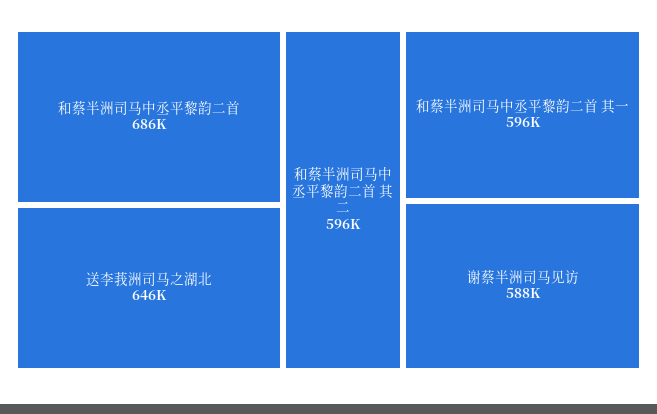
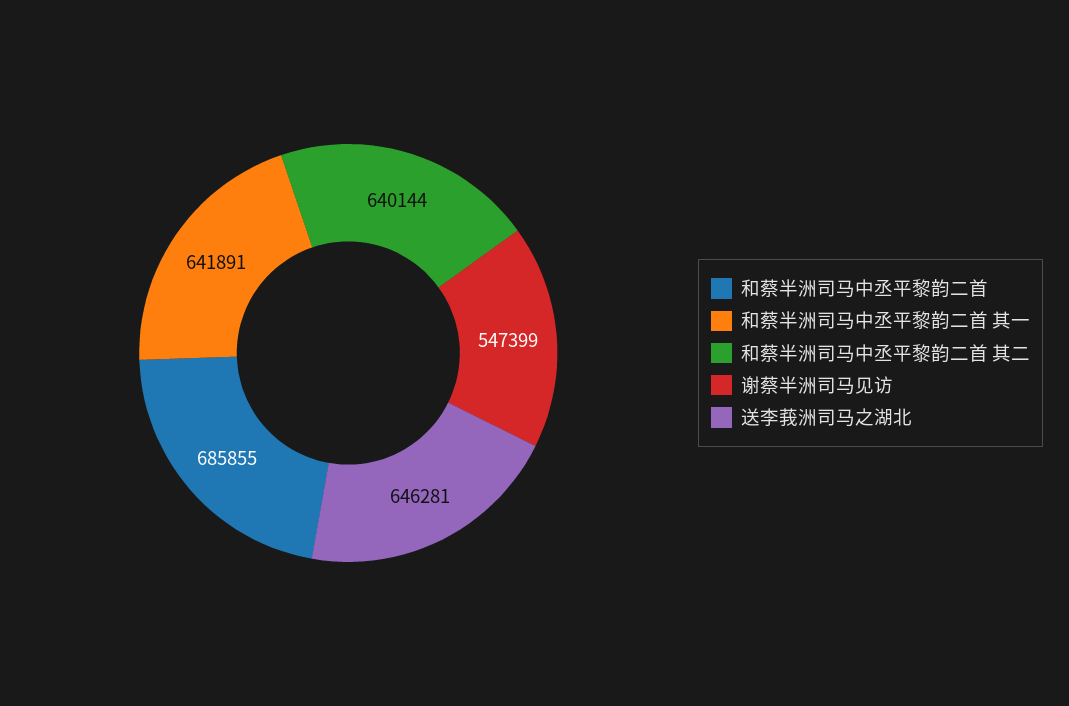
和蔡半洲司马中丞平黎韵二首 其二: 596000 -> 640144
和蔡半洲司马中丞平黎韵二首 其一: 596000 -> 641891
谢蔡半洲司马见访: 588000 -> 547399

